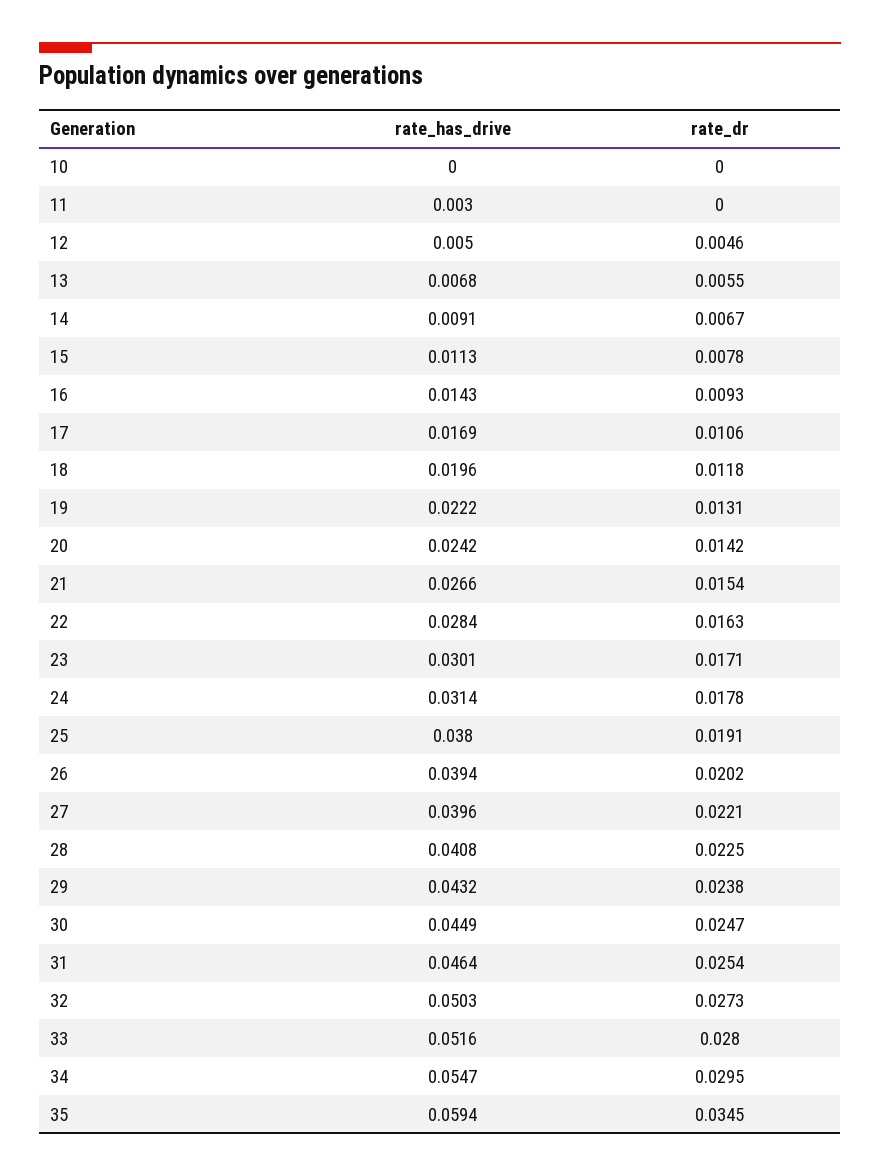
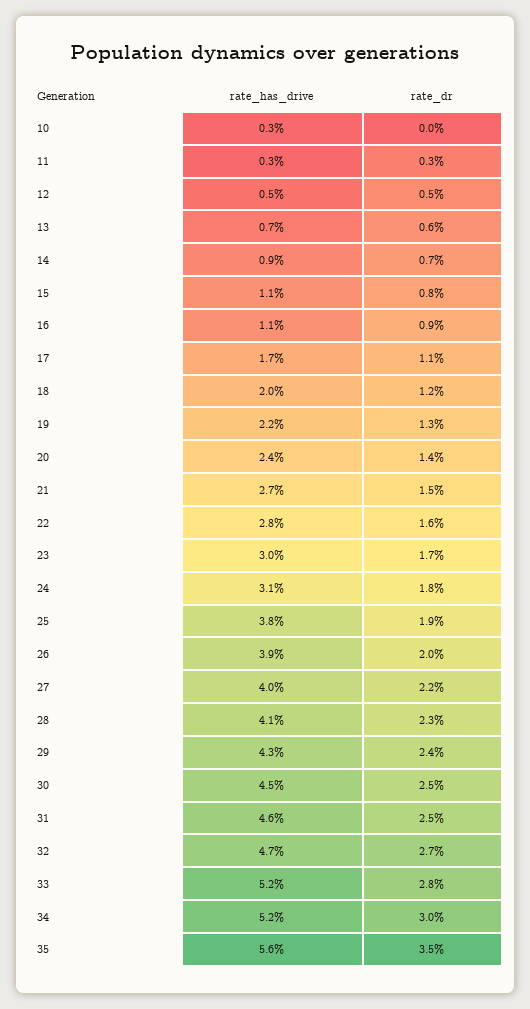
rate_has_drive, 10: 0 -> 0.003
rate_dr, 11: 0 -> 0.003
rate_has_drive, 16: 0.0143 -> 0.011
rate_has_drive, 32: 0.0503 -> 0.047
rate_has_drive, 34: 0.0547 -> 0.052
rate_has_drive, 35: 0.0594 -> 0.056

